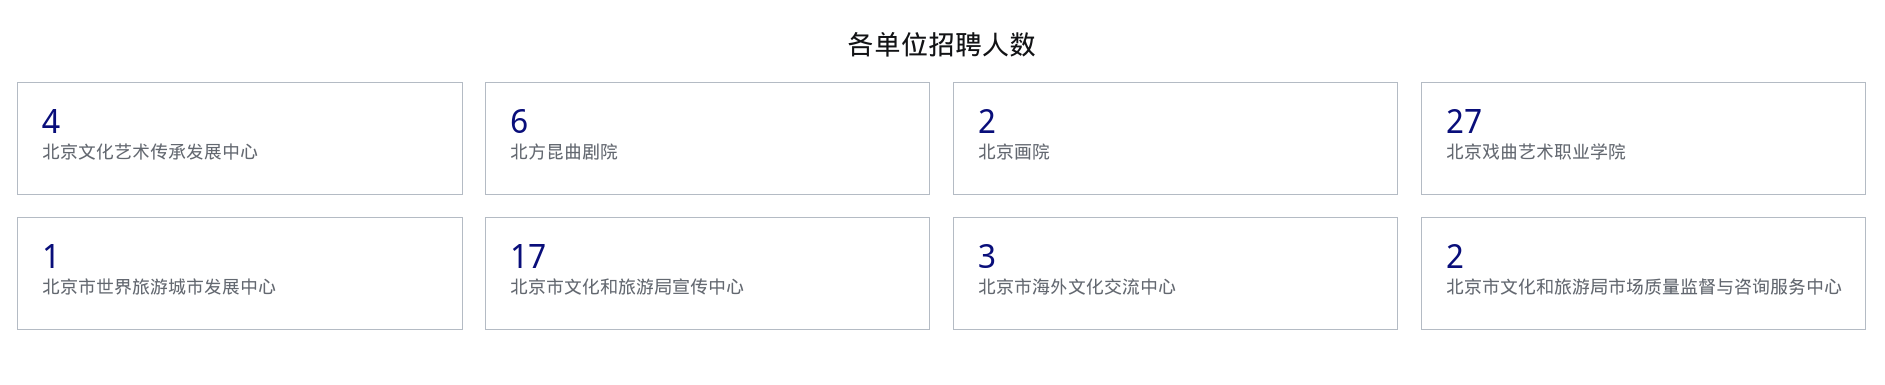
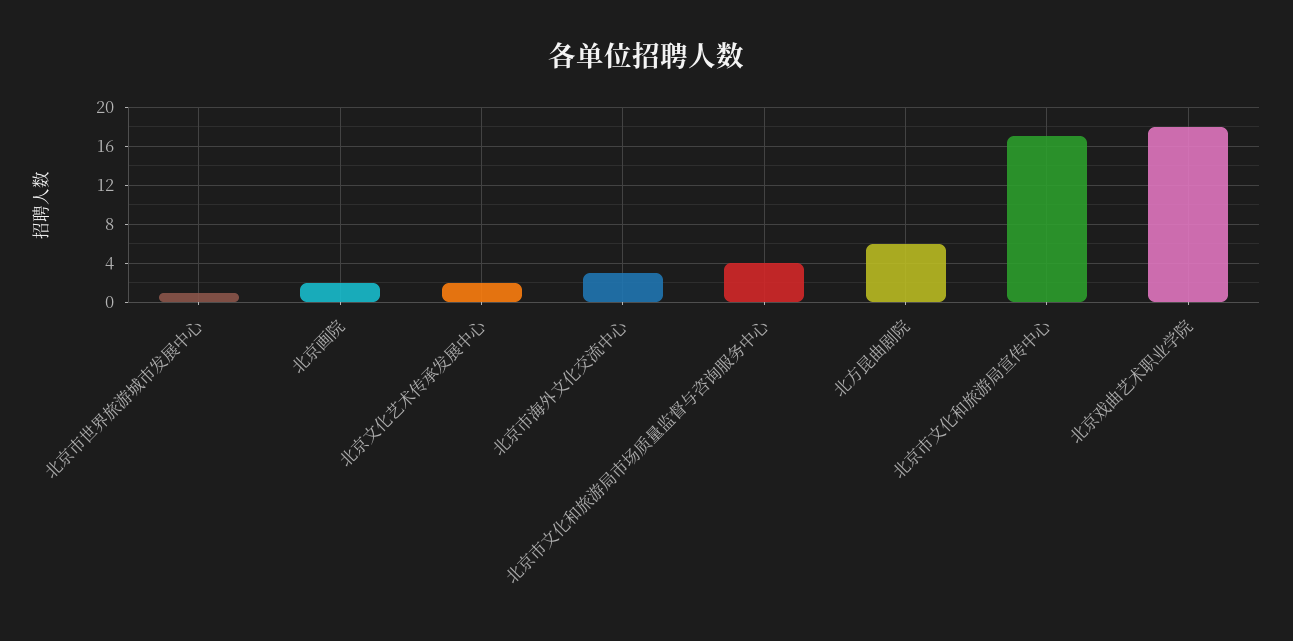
北京文化艺术传承发展中心: 4 -> 2
北京戏曲艺术职业学院: 27 -> 18
北京市文化和旅游局市场质量监督与咨询服务中心: 2 -> 4

